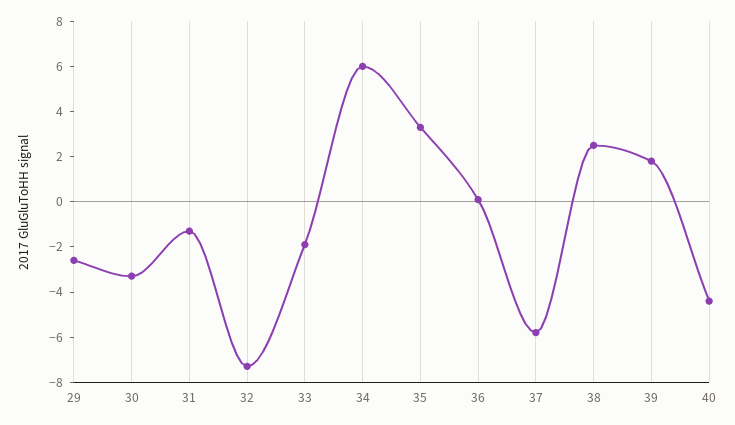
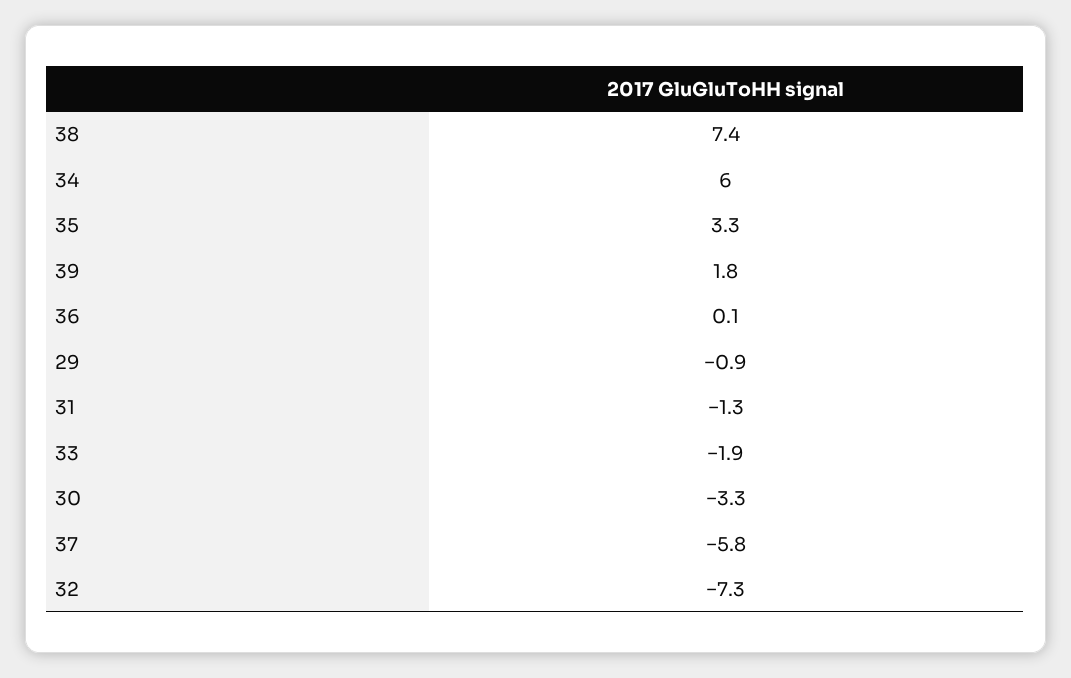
29: -2.5 -> -0.9
38: 2.5 -> 7.4
40: -4.5 -> none

